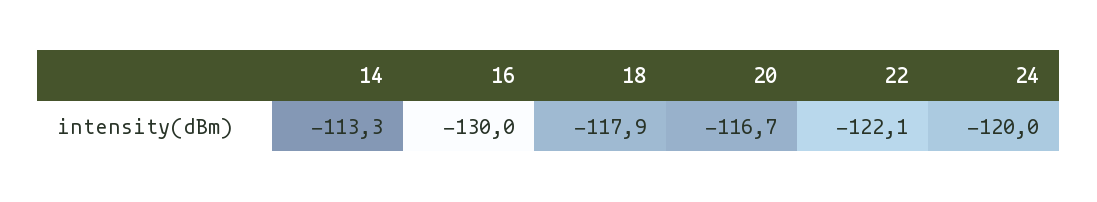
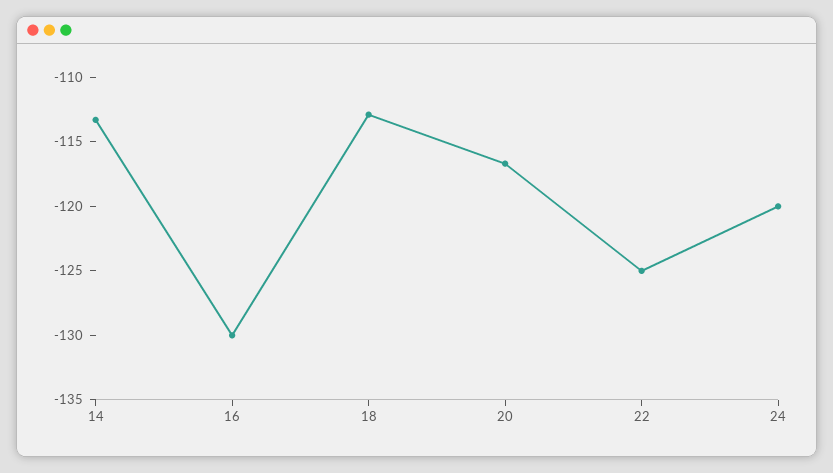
18: -117.9 -> -113
22: -122.1 -> -125

